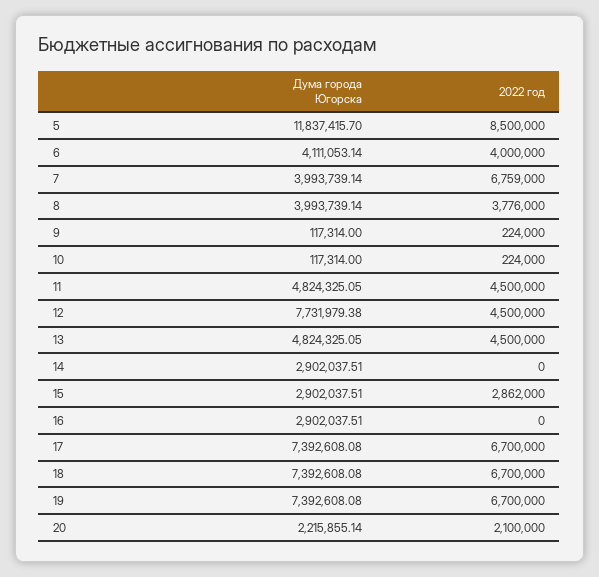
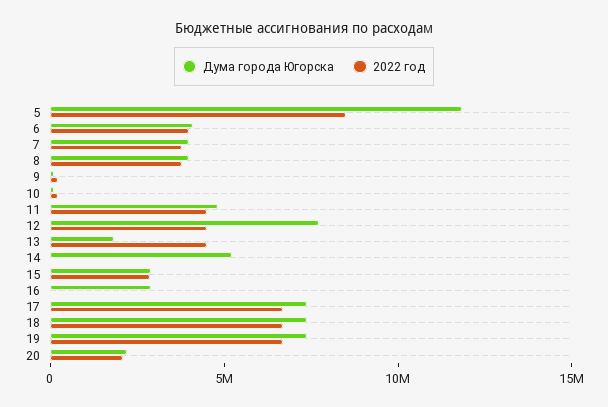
2022 год, 7: 6759000 -> 4000000
Дума города Югорска, 13: 4824325.05 -> 2000000
Дума города Югорска, 14: 2902037.51 -> 5000000

